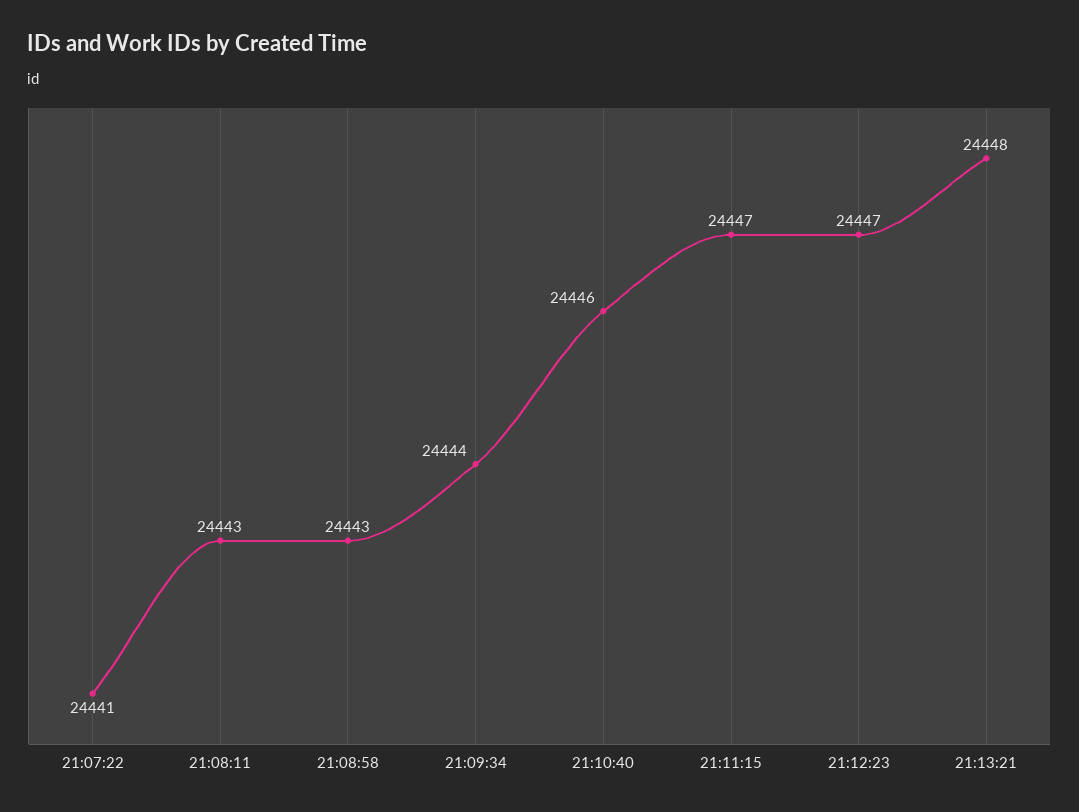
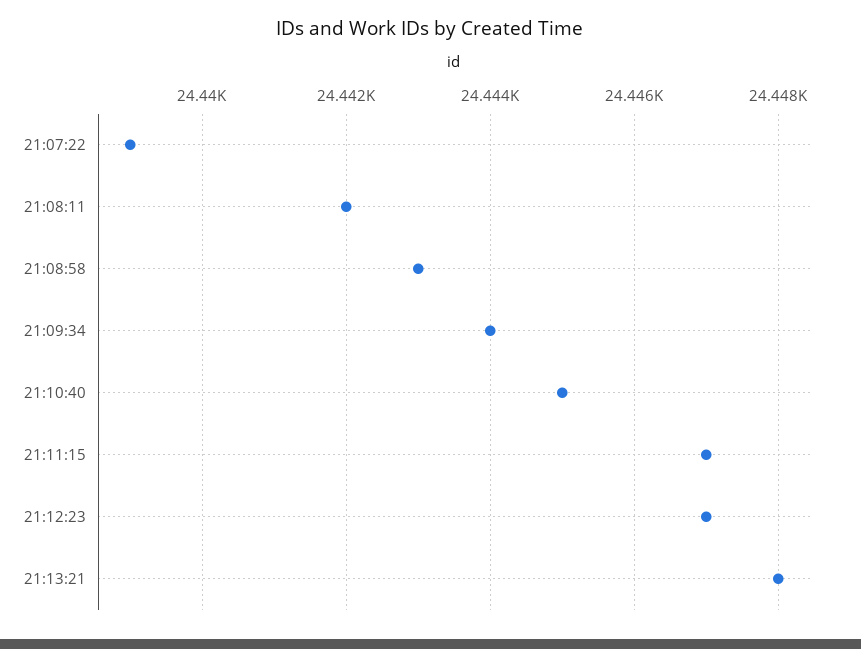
21:07:22: 24441 -> 24439
21:08:11: 24443 -> 24442
21:10:40: 24446 -> 24445

